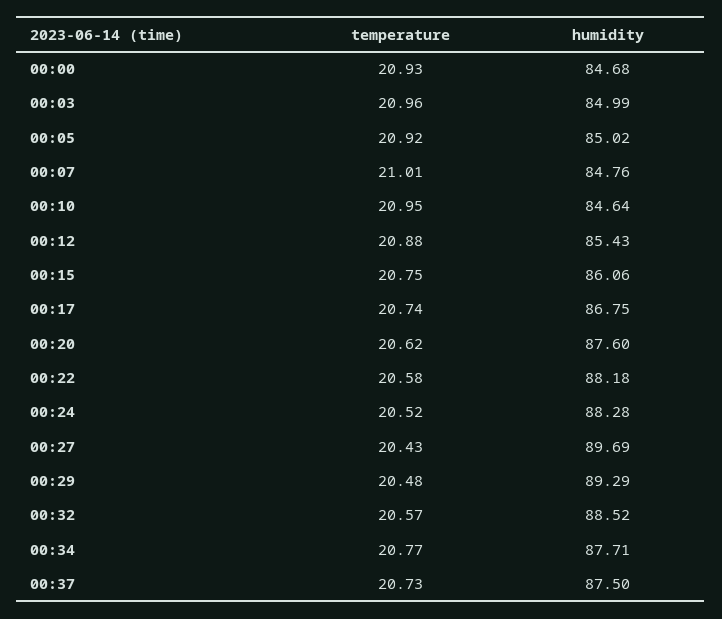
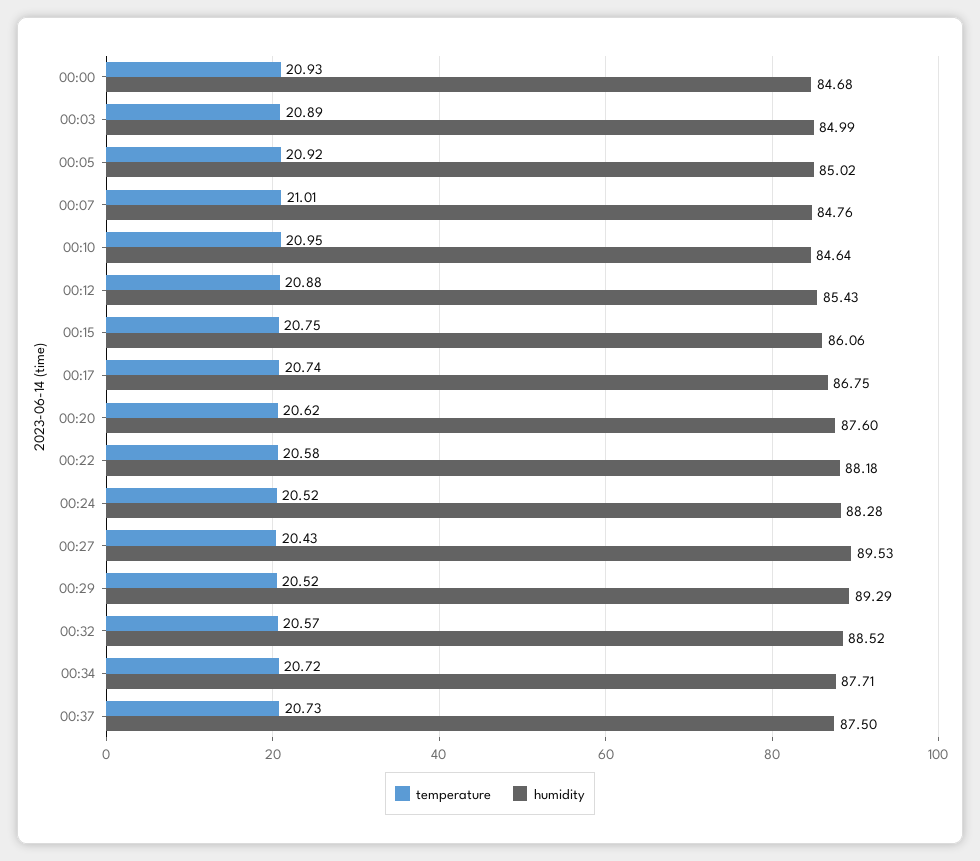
temperature, 00:03: 20.96 -> 20.89
humidity, 00:27: 89.69 -> 89.53
temperature, 00:29: 20.48 -> 20.52
temperature, 00:34: 20.77 -> 20.72

